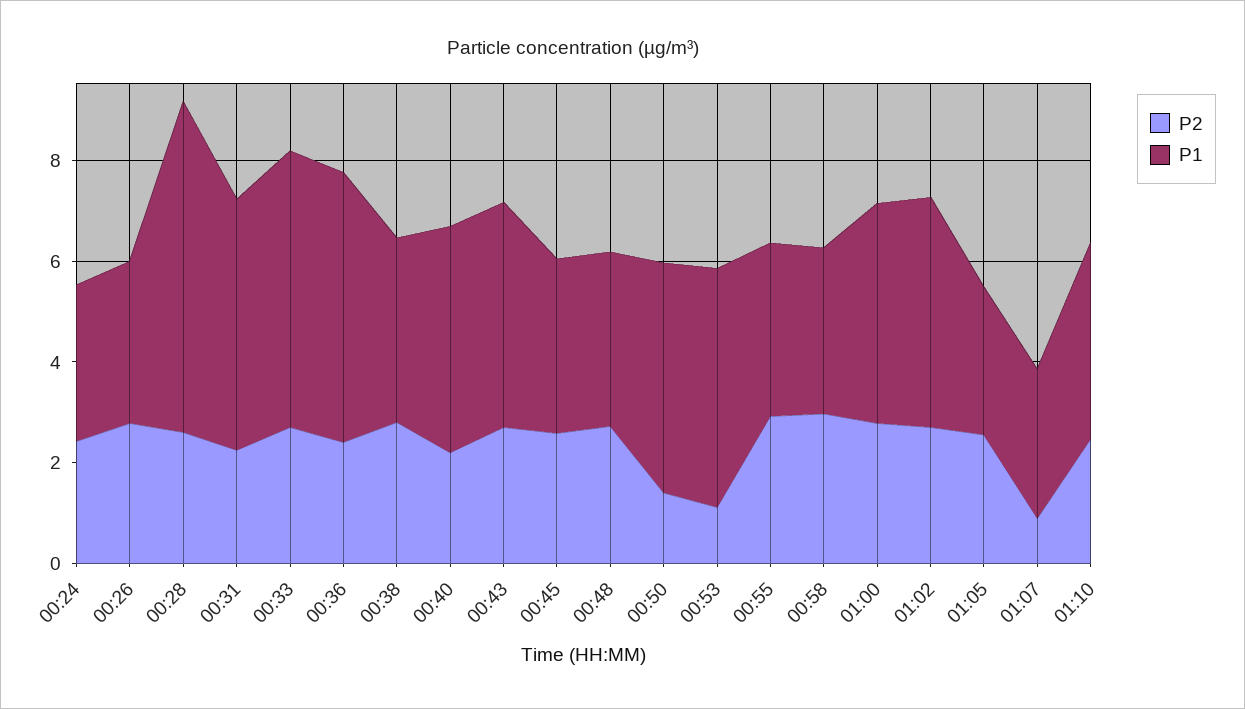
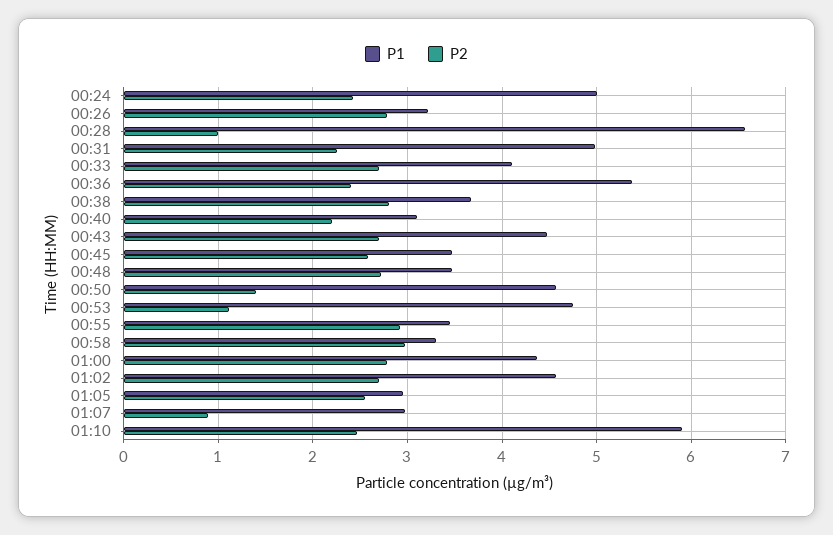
P1, 00:24: 3 -> 5
P2, 00:28: 2.5 -> 1
P1, 00:33: 5.5 -> 4.1
P1, 00:40: 4.5 -> 3.1
P1, 01:10: 4 -> 5.9

